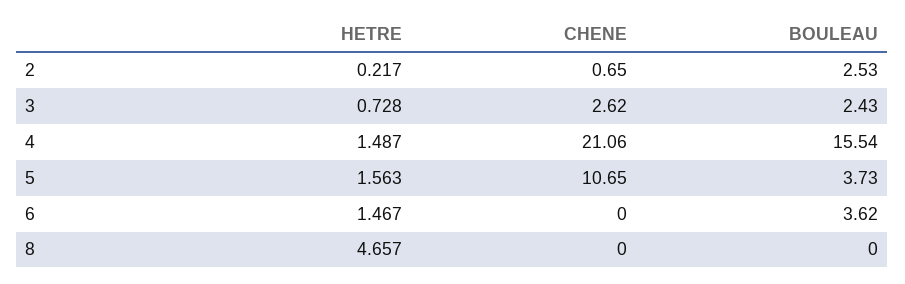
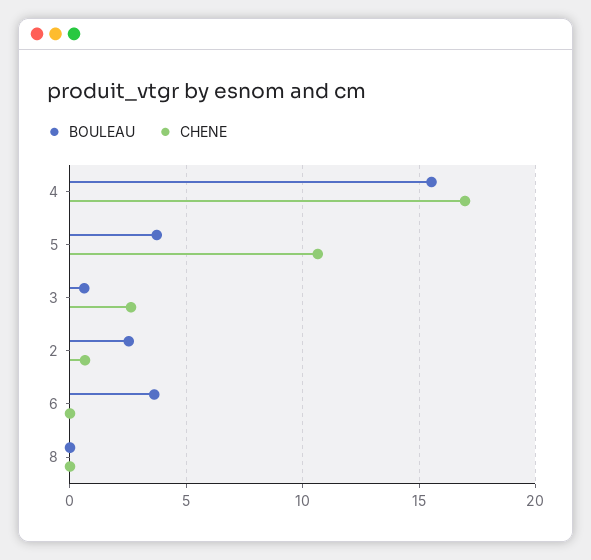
HETRE, 2: 0.217 -> none
HETRE, 3: 0.728 -> none
BOULEAU, 3: 2.43 -> 0.5
HETRE, 4: 1.487 -> none
CHENE, 4: 21.06 -> 17
HETRE, 5: 1.563 -> none
HETRE, 6: 1.467 -> none
HETRE, 8: 4.657 -> none

